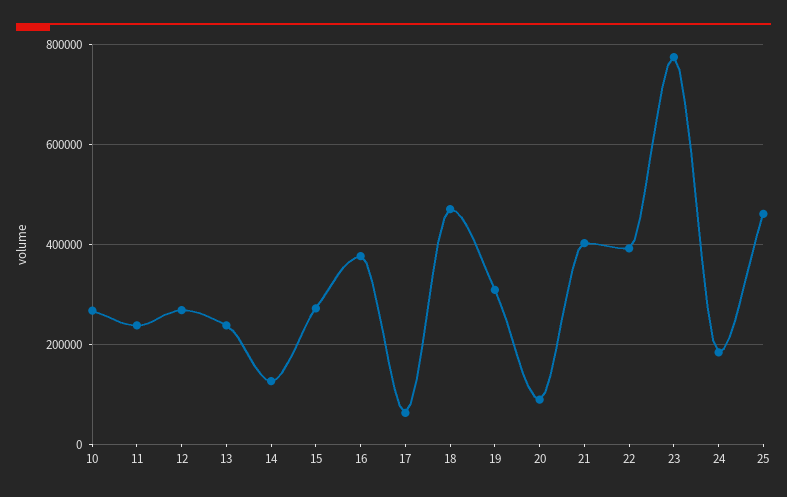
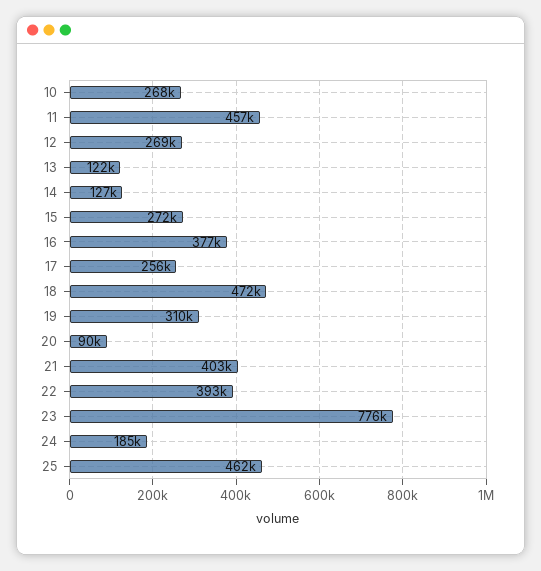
11: 240000 -> 457000
13: 240000 -> 122000
17: 60000 -> 256000

